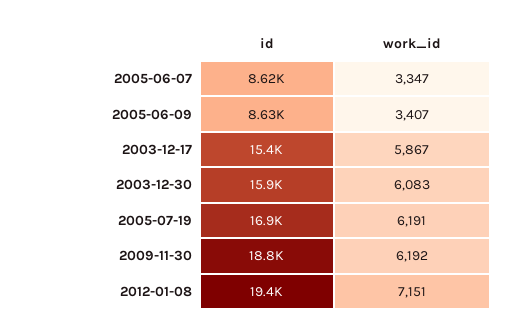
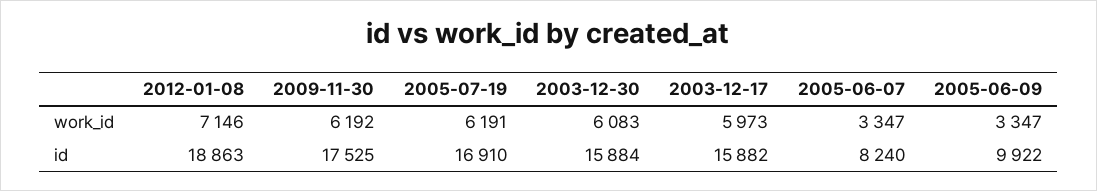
id, 2005-06-07: 8620 -> 8240
id, 2005-06-09: 8630 -> 9922
work_id, 2005-06-09: 3407 -> 3347
id, 2003-12-17: 15400 -> 15882
work_id, 2003-12-17: 5867 -> 5973
id, 2009-11-30: 18800 -> 17525
id, 2012-01-08: 19400 -> 18863
work_id, 2012-01-08: 7151 -> 7146

